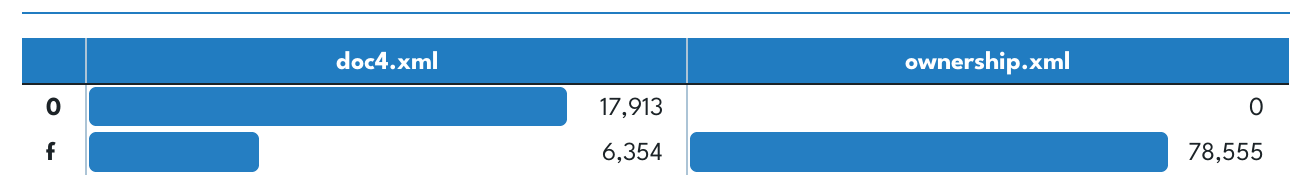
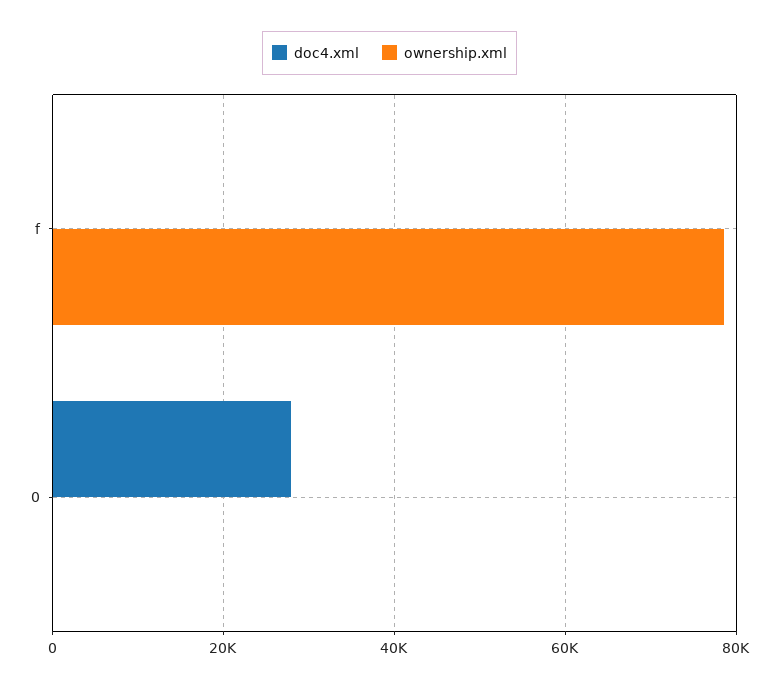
doc4.xml, 0: 17913 -> 28000
doc4.xml, f: 6354 -> 0

